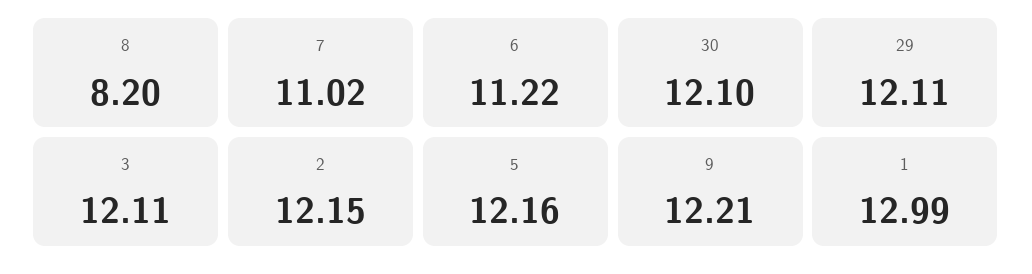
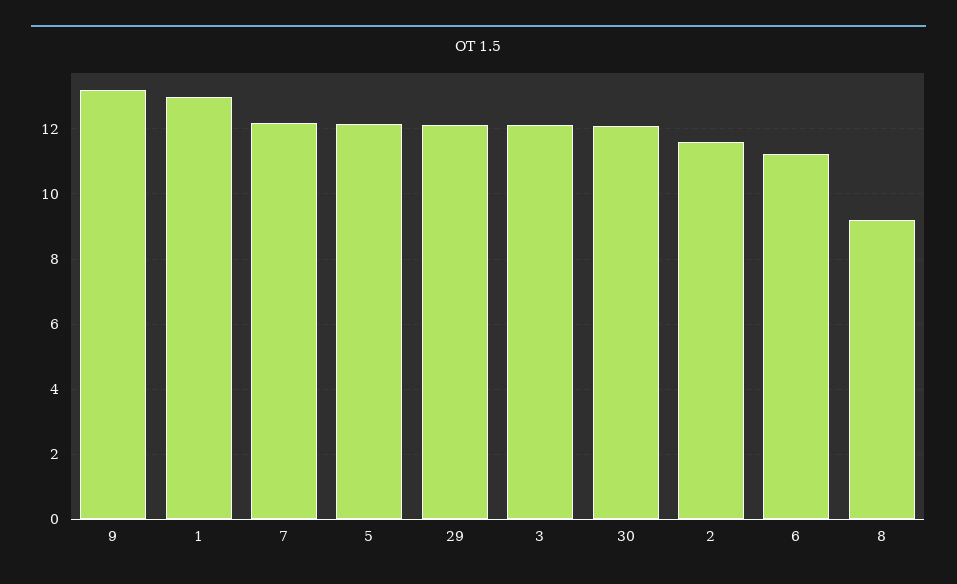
8: 8.2 -> 9.2
7: 11.02 -> 12.2
2: 12.15 -> 11.6
9: 12.21 -> 13.2

